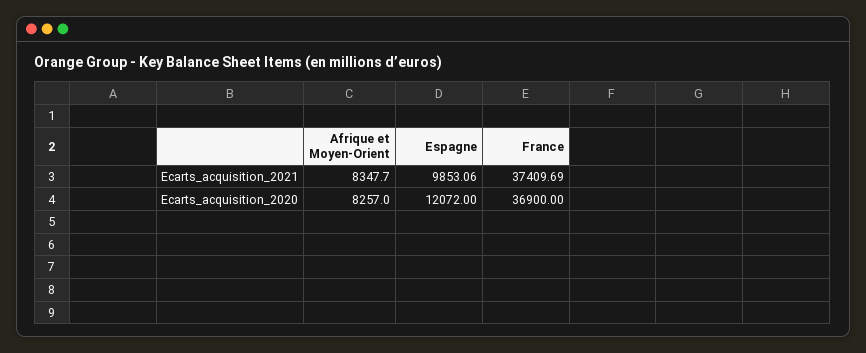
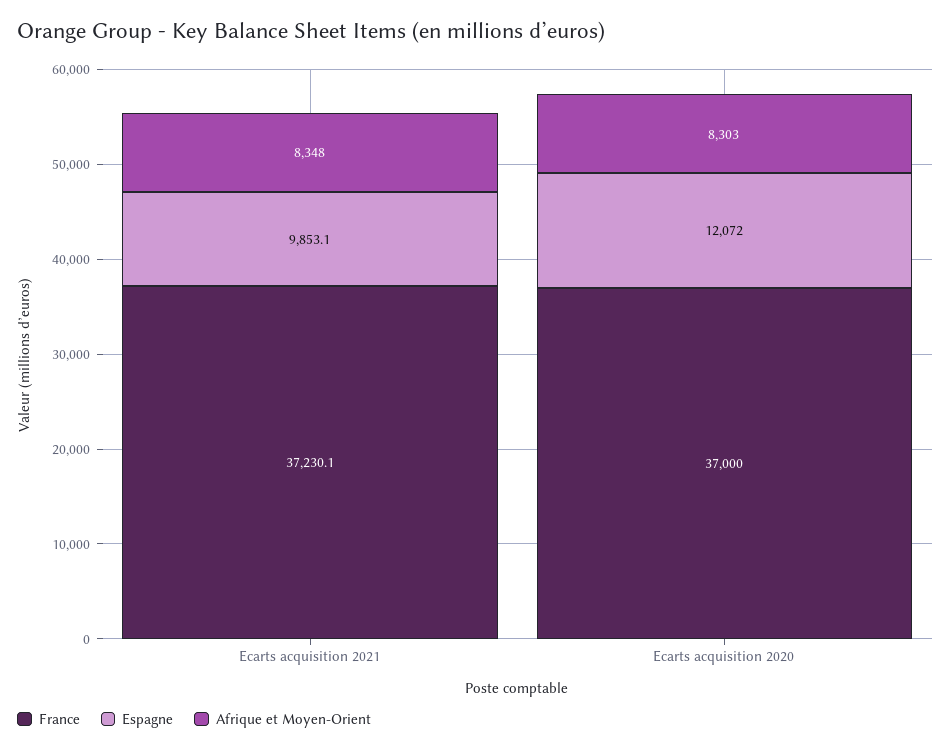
France, Ecarts_acquisition_2021: 37409.69 -> 37230.1
Afrique et Moyen-Orient, Ecarts_acquisition_2020: 8257 -> 8303
France, Ecarts_acquisition_2020: 36900 -> 37000

